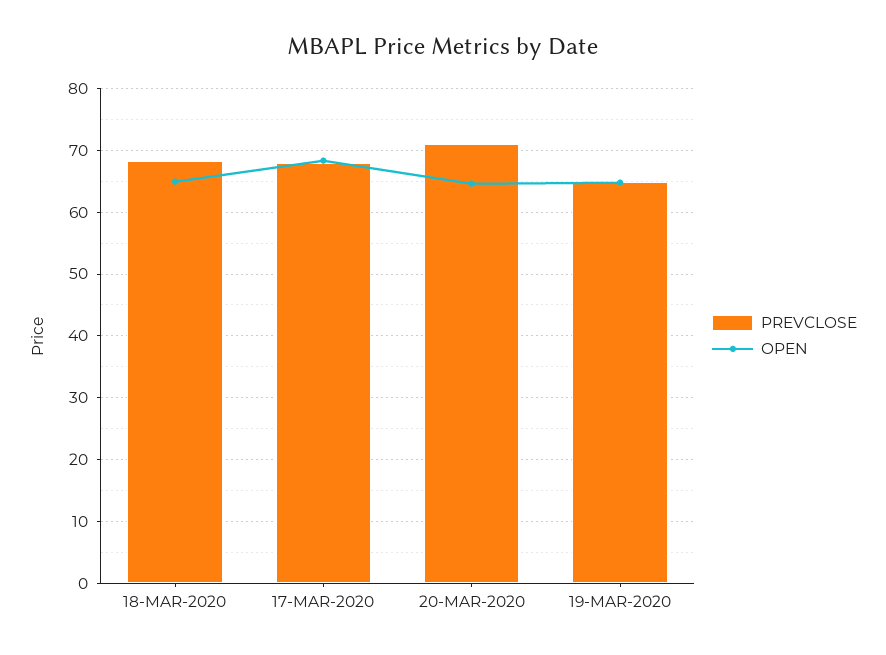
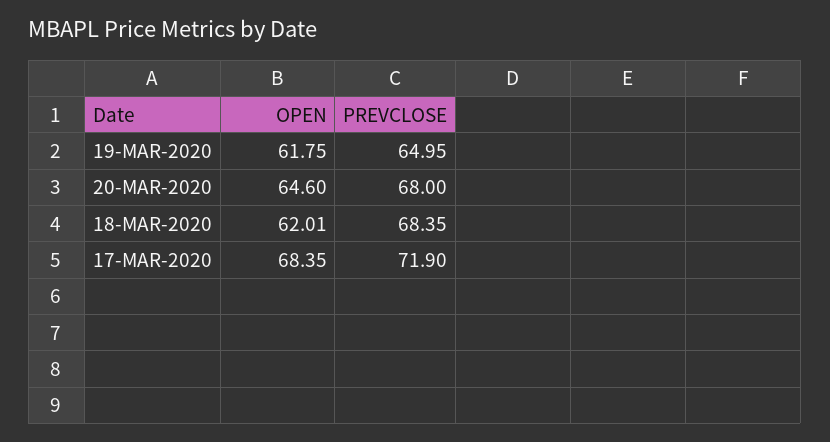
OPEN, 18-MAR-2020: 65 -> 62.01
PREVCLOSE, 17-MAR-2020: 68 -> 71.9
PREVCLOSE, 20-MAR-2020: 71 -> 68
OPEN, 19-MAR-2020: 65 -> 61.75

